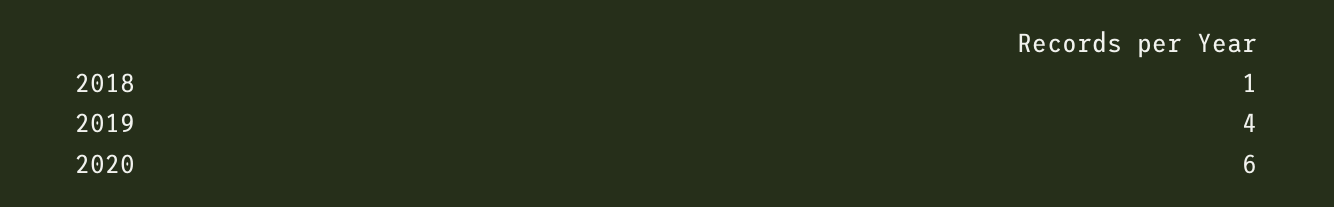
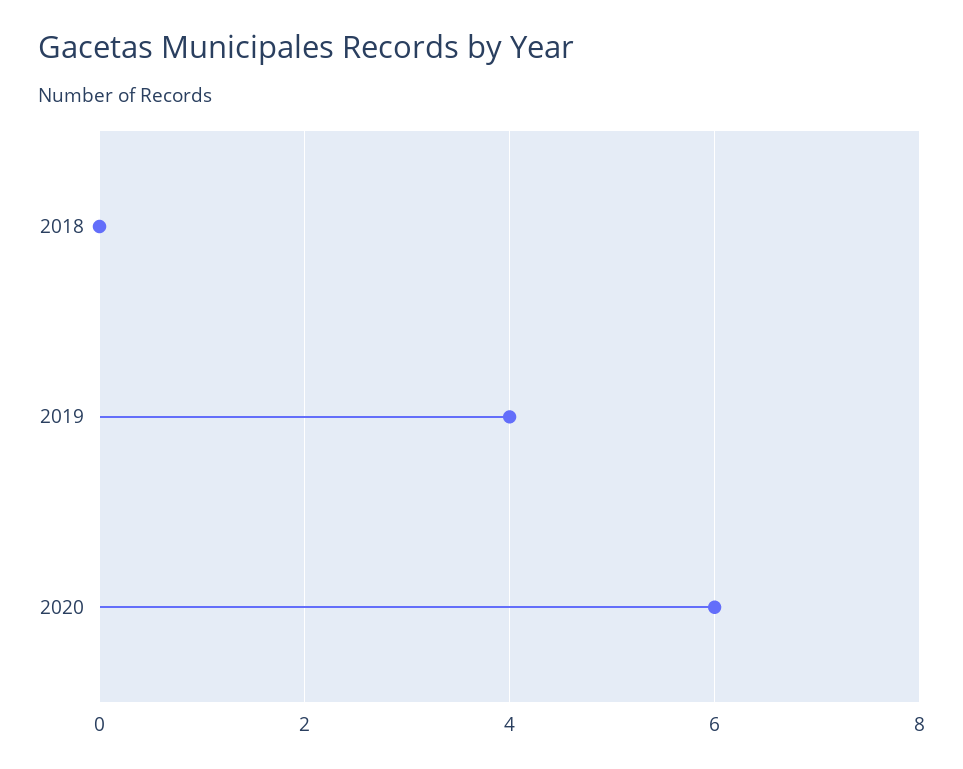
2018: 1 -> 0

